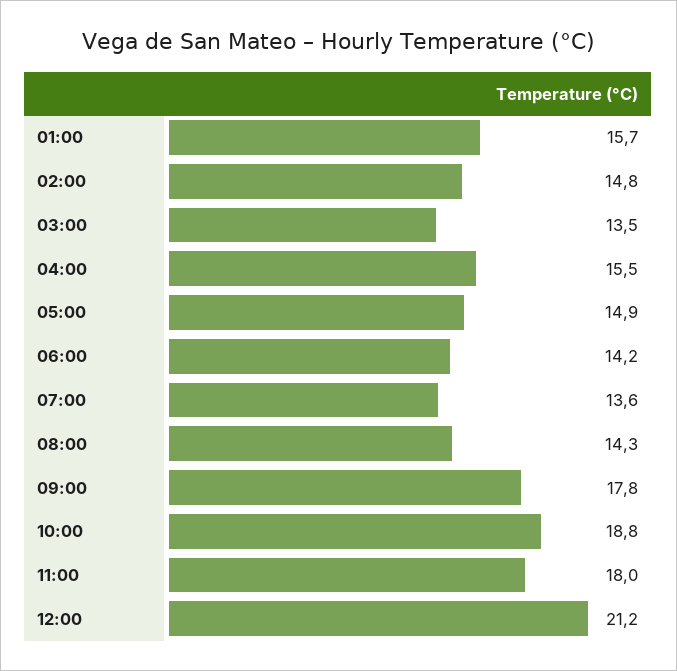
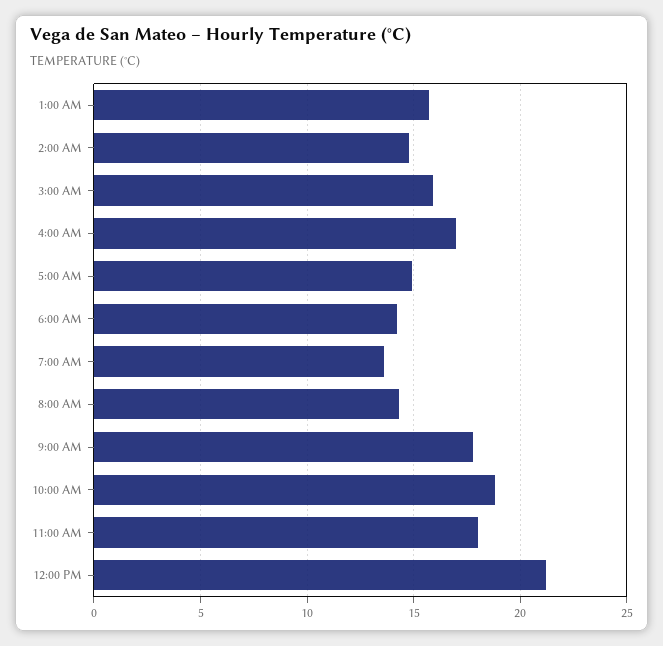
03:00: 13.5 -> 16
04:00: 15.5 -> 17

